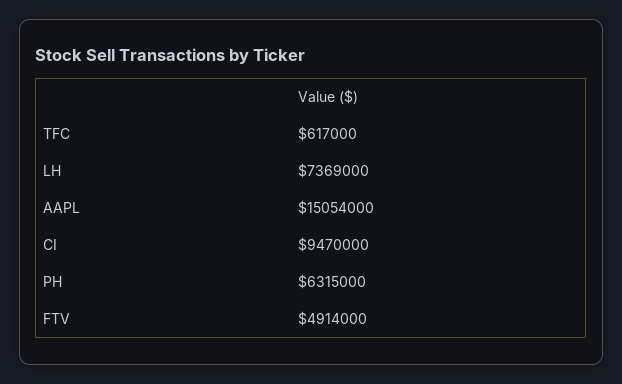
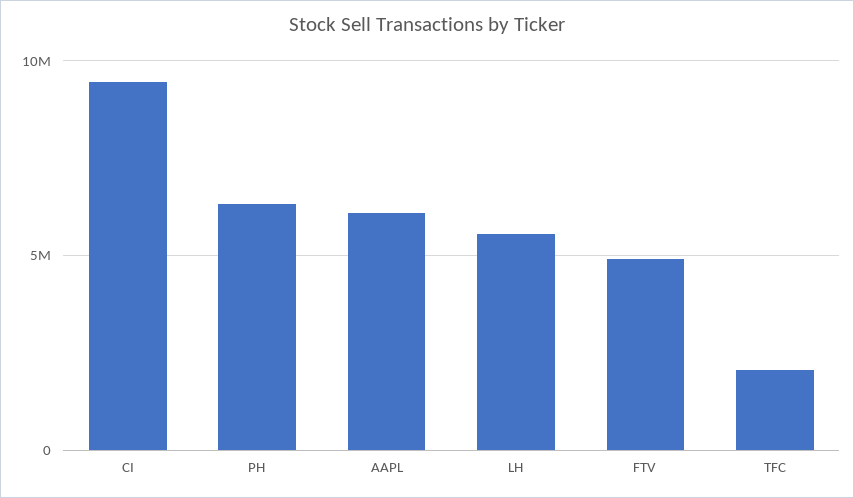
TFC: 617000 -> 2000000
LH: 7369000 -> 5500000
AAPL: 15054000 -> 6000000

